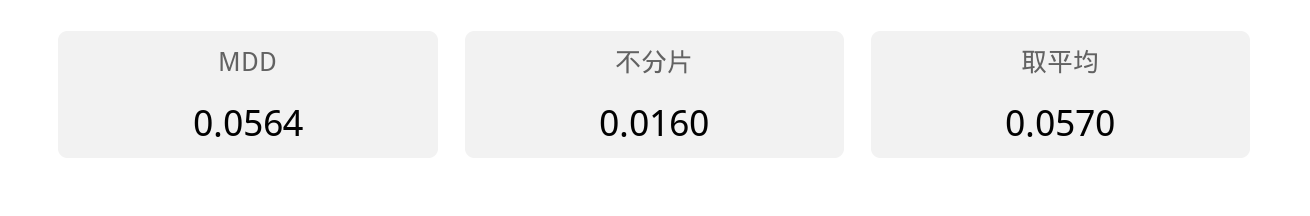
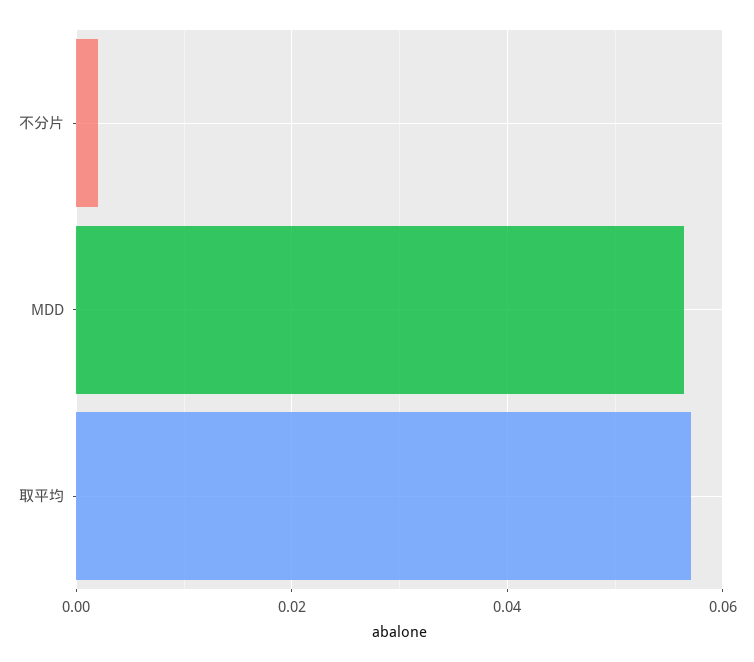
不分片: 0.016 -> 0.002

